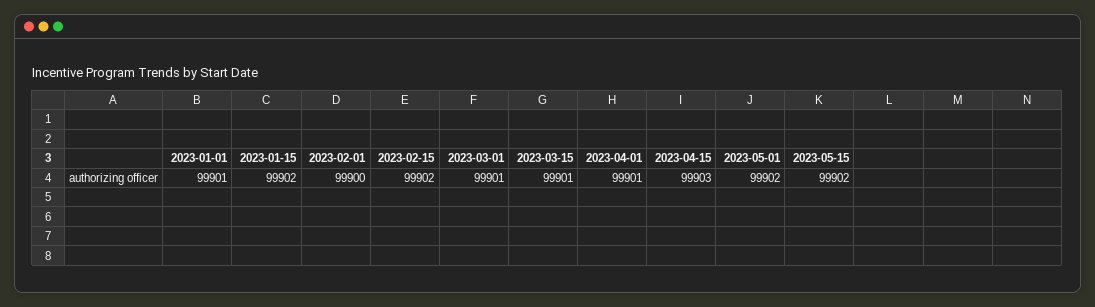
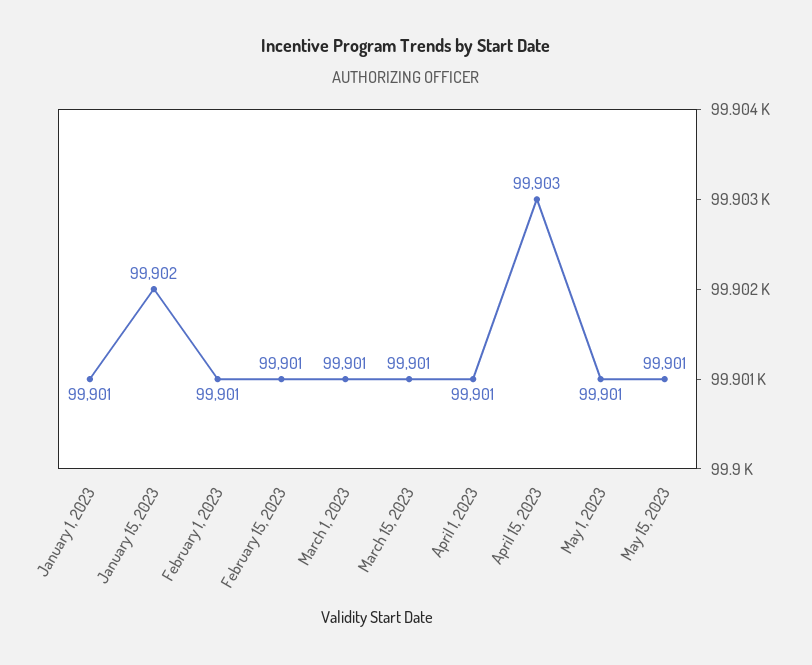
2023-02-01: 99900 -> 99901
2023-02-15: 99902 -> 99901
2023-05-01: 99902 -> 99901
2023-05-15: 99902 -> 99901

